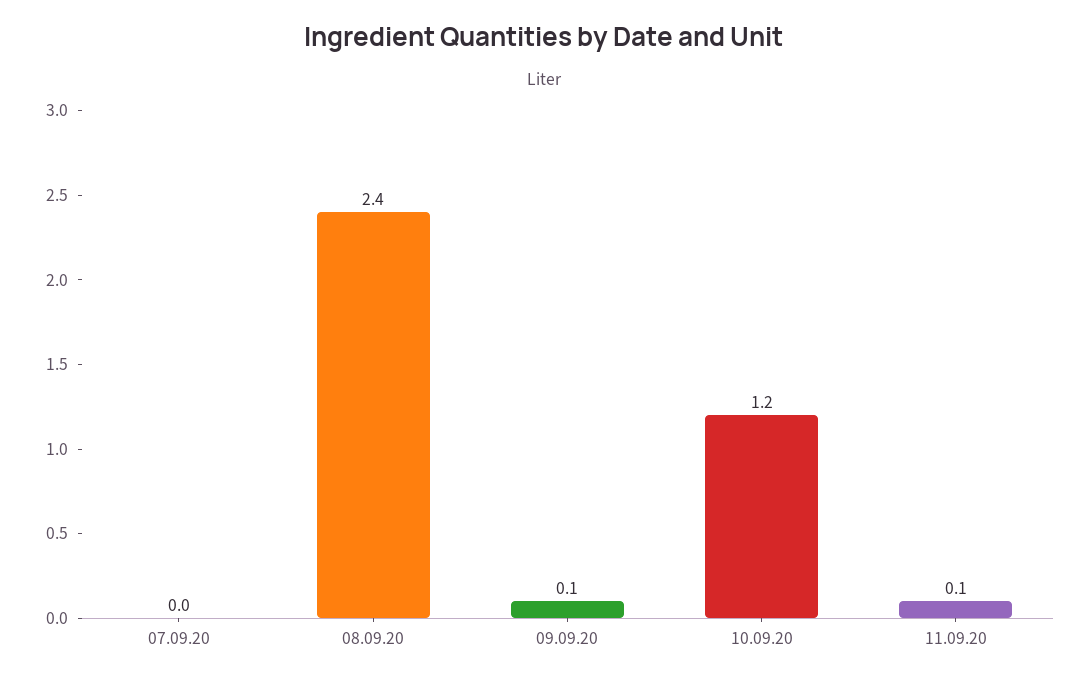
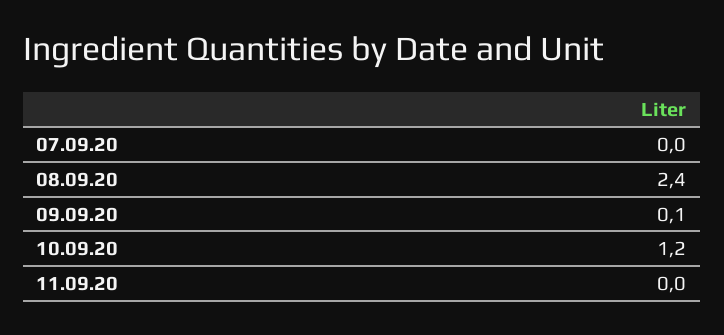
11.09.20: 0.1 -> 0

